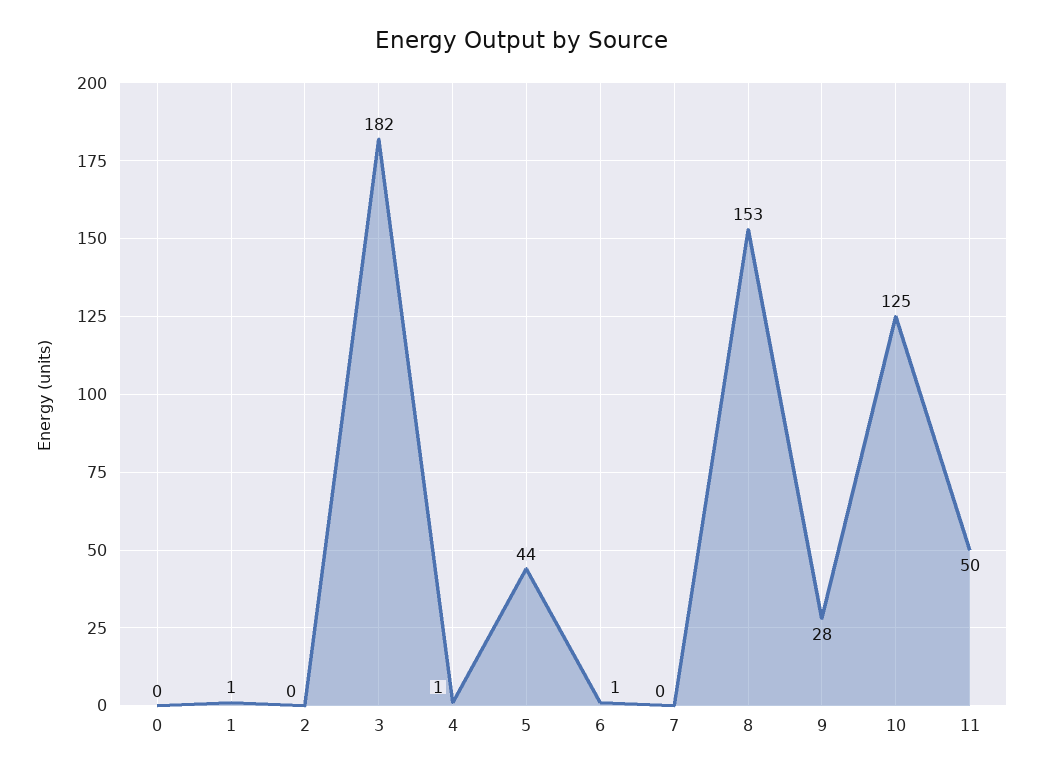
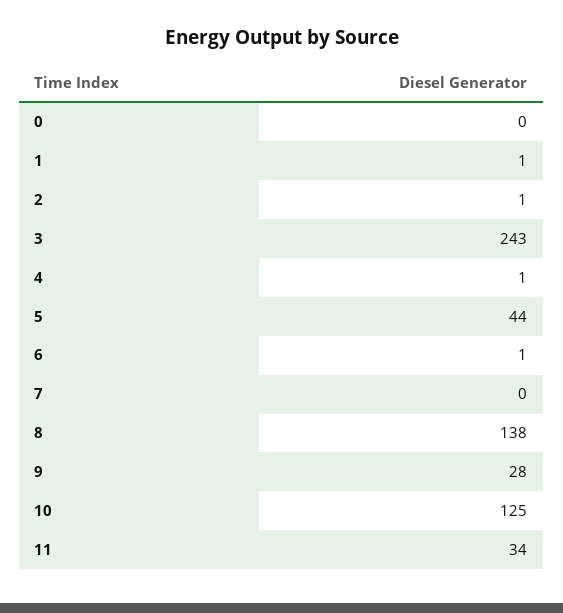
2: 0 -> 1
3: 182 -> 243
8: 153 -> 138
11: 50 -> 34

